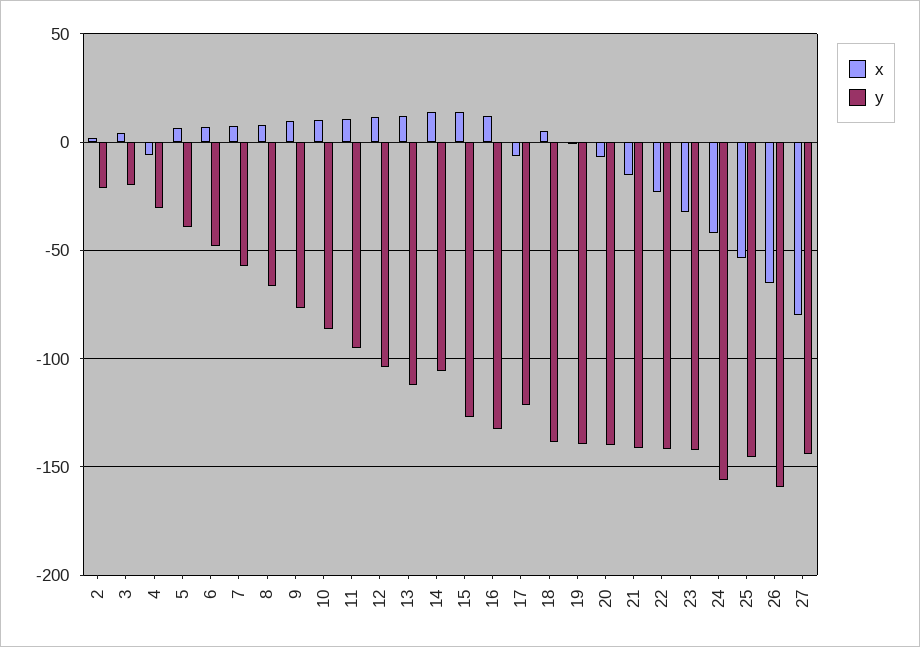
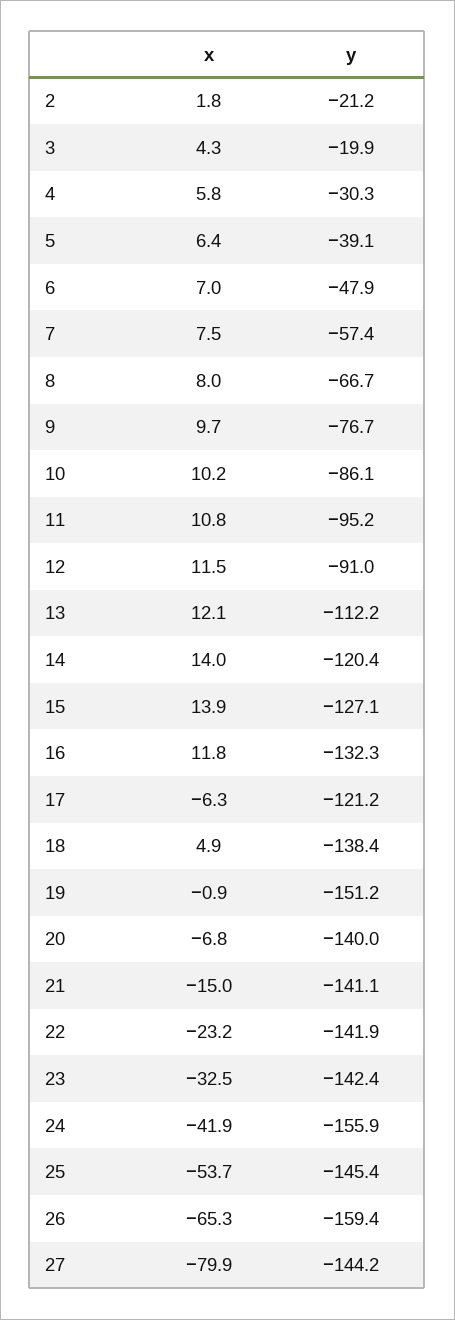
x, 4: -5 -> 5.8
y, 12: -105 -> -91
y, 14: -105 -> -120.4
y, 19: -140 -> -151.2

